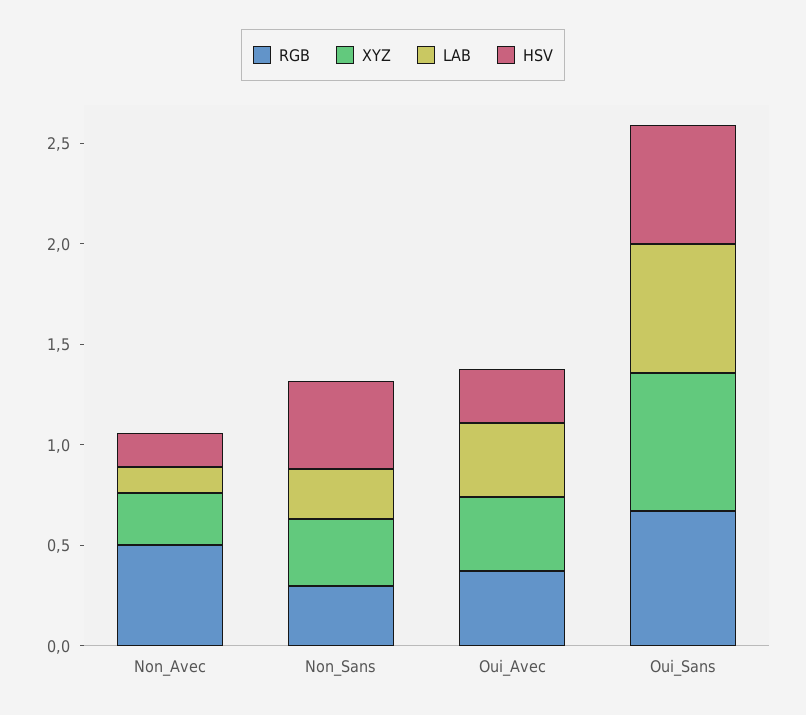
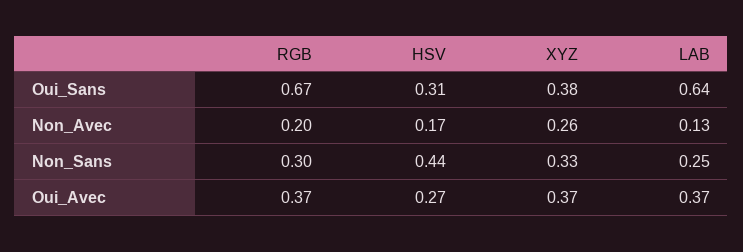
RGB, Non_Avec: 0.5 -> 0.2
XYZ, Oui_Sans: 0.7 -> 0.38
HSV, Oui_Sans: 0.6 -> 0.31

